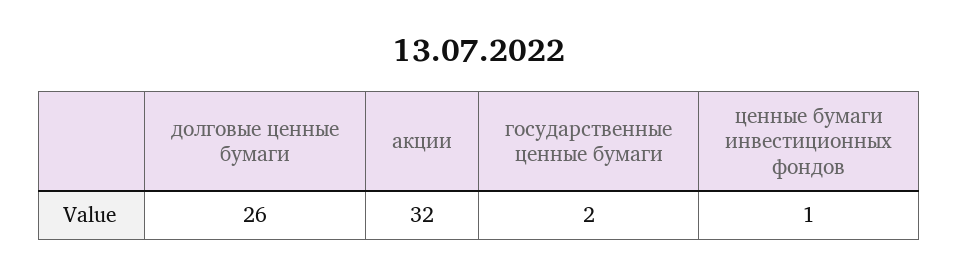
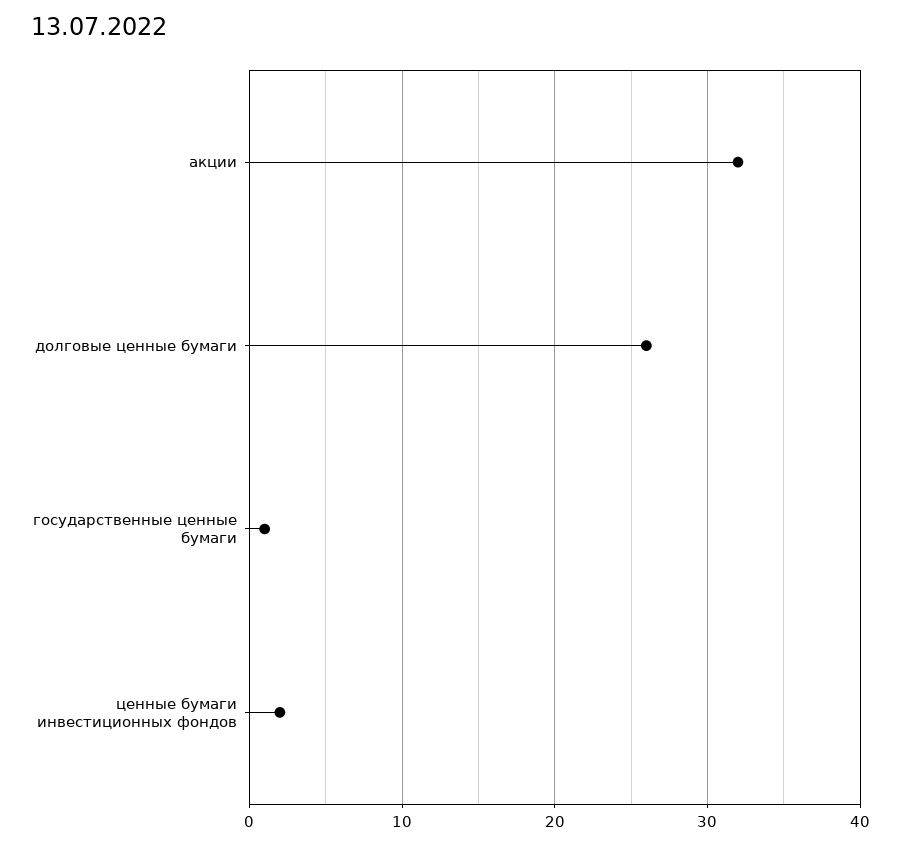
государственные ценные бумаги: 2 -> 1
ценные бумаги инвестиционных фондов: 1 -> 2

